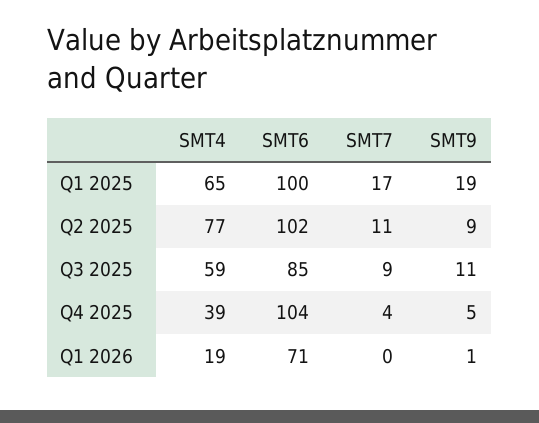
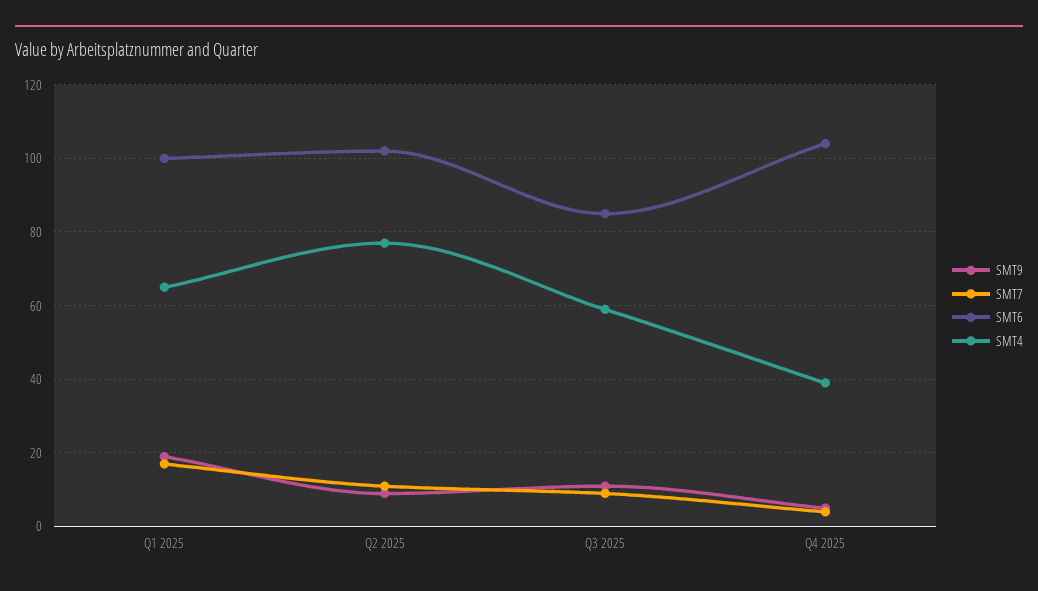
SMT4, Q1 2026: 19 -> none
SMT6, Q1 2026: 71 -> none
SMT7, Q1 2026: 0 -> none
SMT9, Q1 2026: 1 -> none

